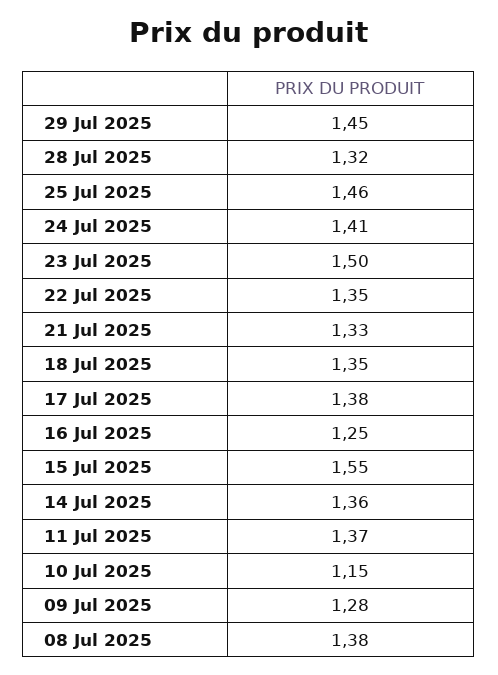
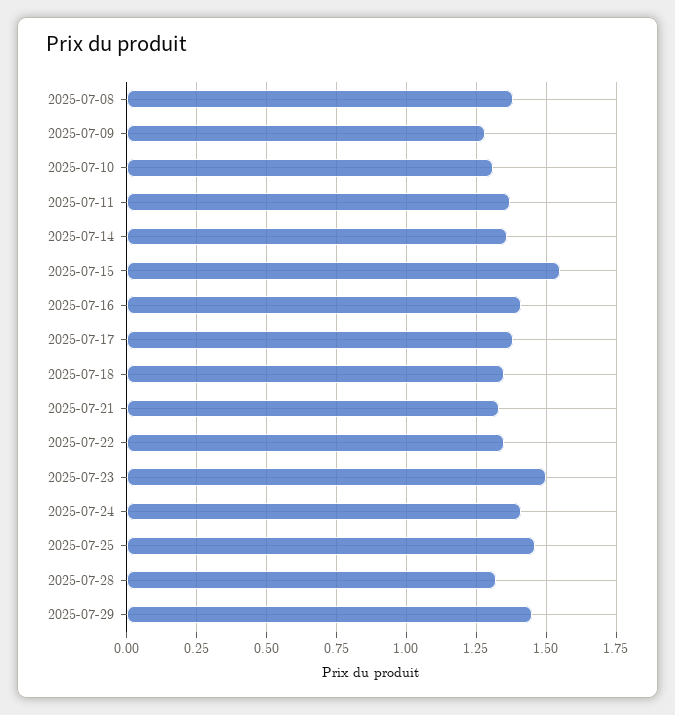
16 Jul 2025: 1.25 -> 1.4
10 Jul 2025: 1.15 -> 1.3

